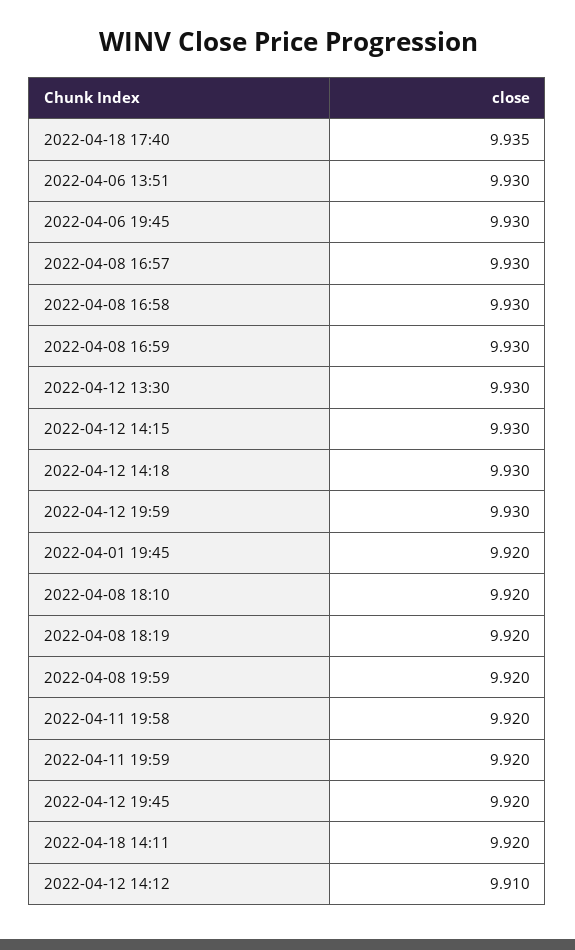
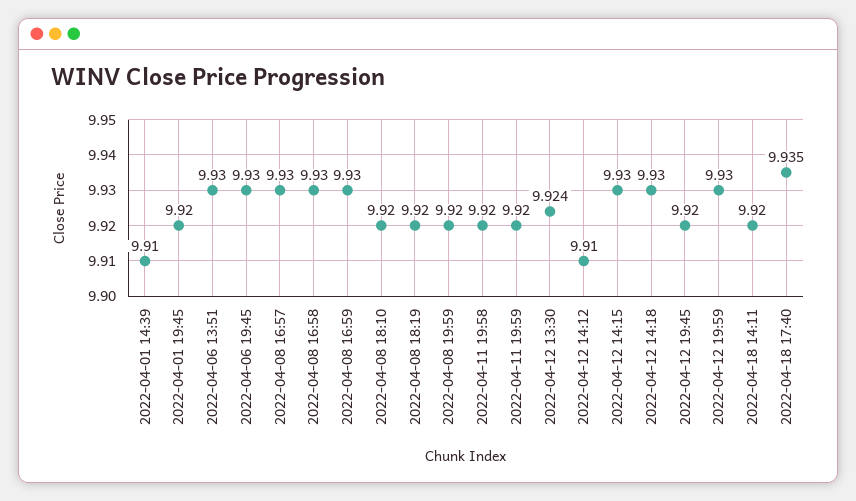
2022-04-12 13:30: 9.93 -> 9.924
2022-04-01 14:39: none -> 9.91

